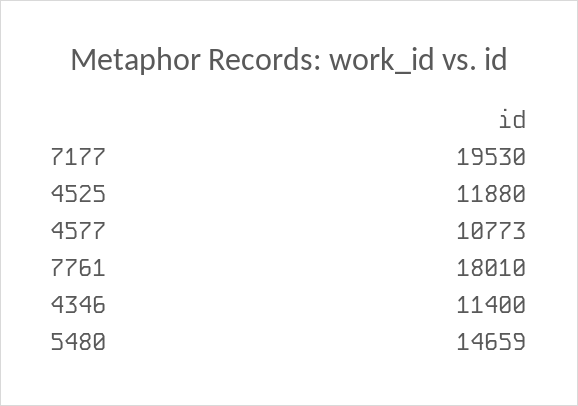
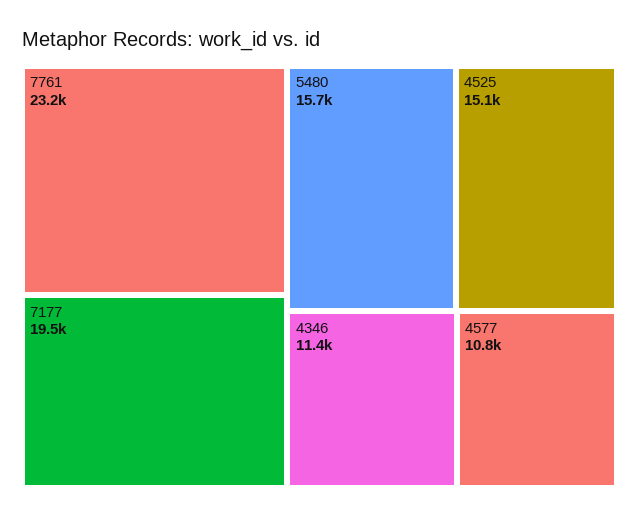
4525: 11880 -> 15100
7761: 18010 -> 23200
5480: 14659 -> 15700

